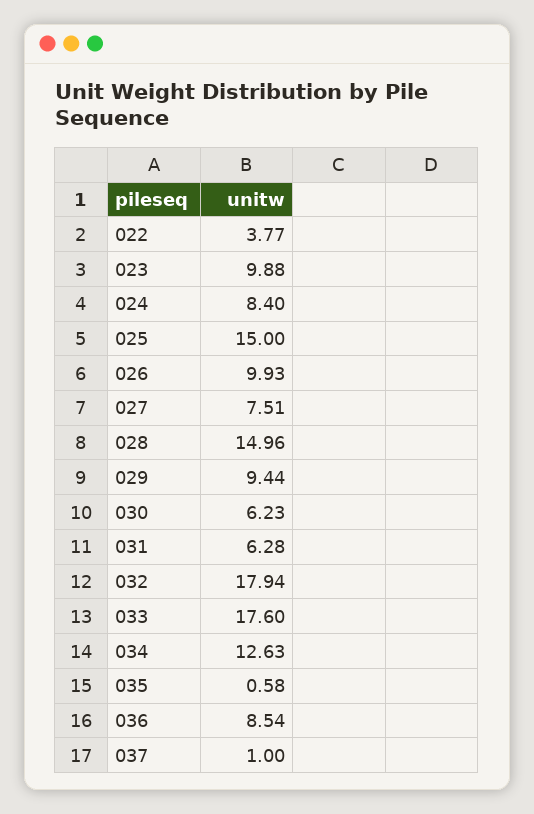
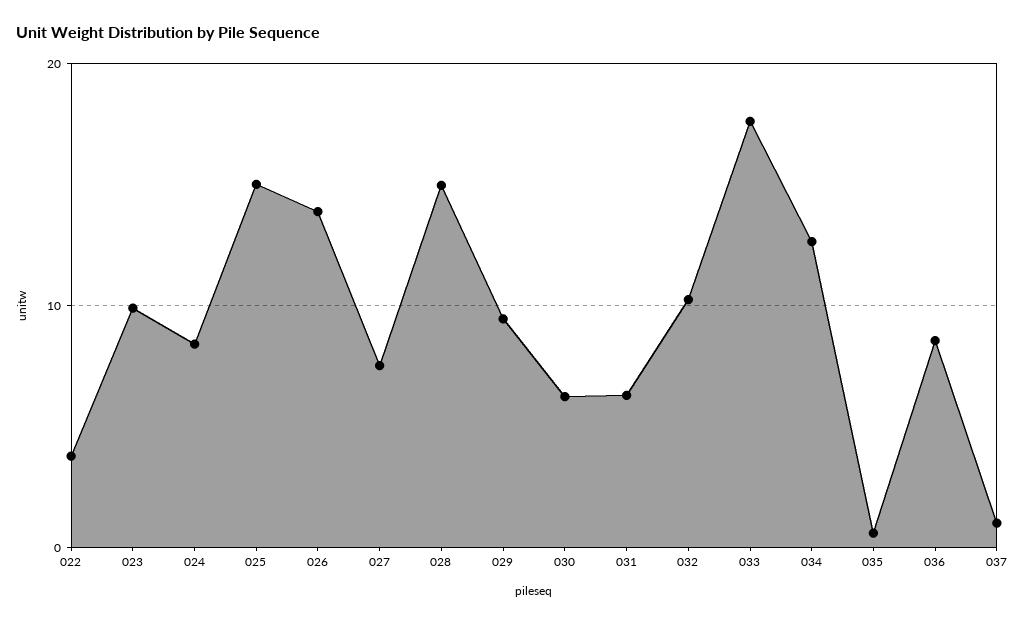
026: 9.93 -> 14
032: 17.94 -> 10

